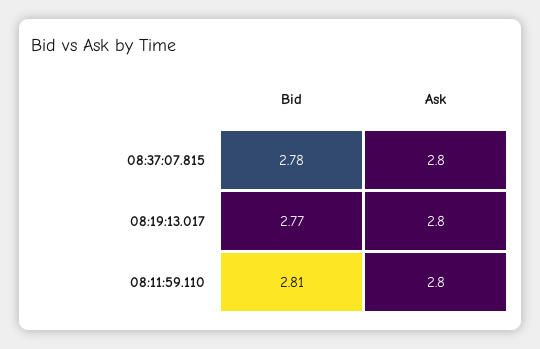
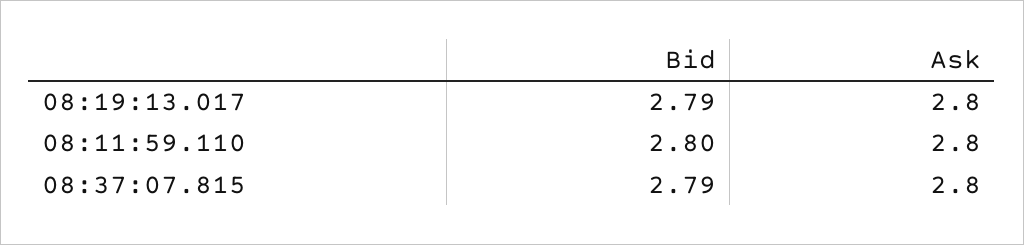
Bid, 08:37:07.815: 2.78 -> 2.79
Bid, 08:19:13.017: 2.77 -> 2.79
Bid, 08:11:59.110: 2.81 -> 2.8

